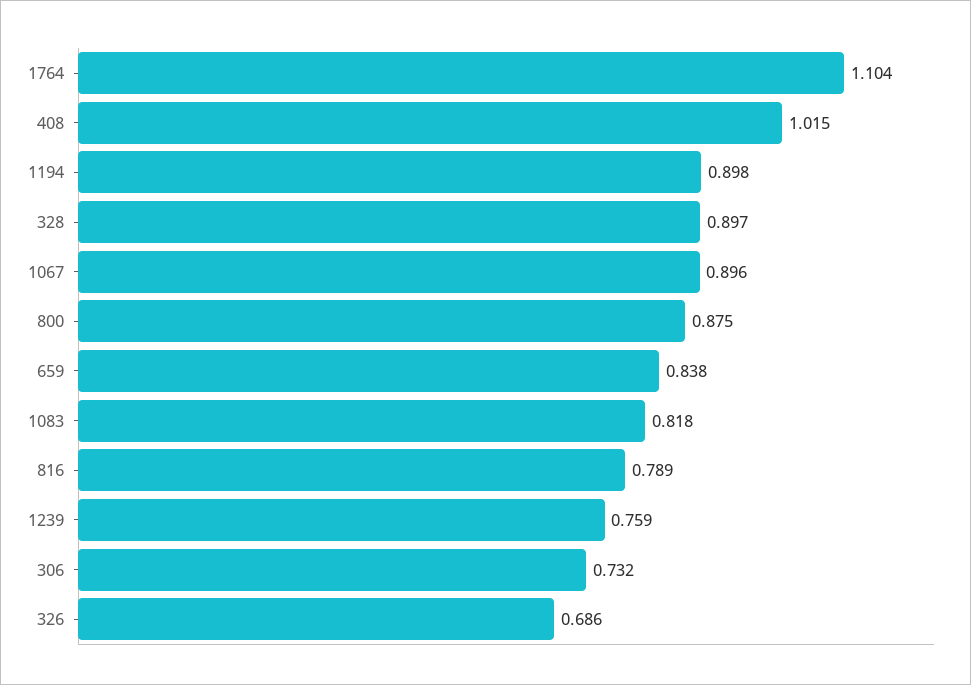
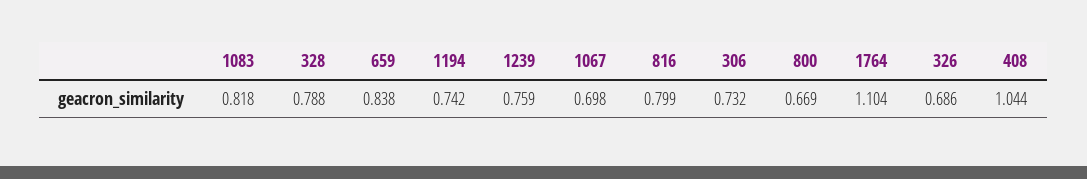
408: 1.015 -> 1.044
1194: 0.898 -> 0.742
328: 0.897 -> 0.788
1067: 0.896 -> 0.698
800: 0.875 -> 0.669
816: 0.789 -> 0.799

